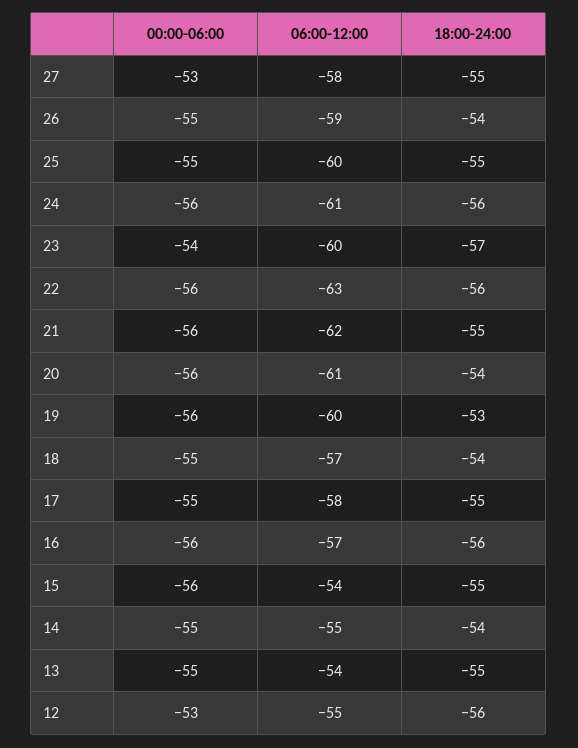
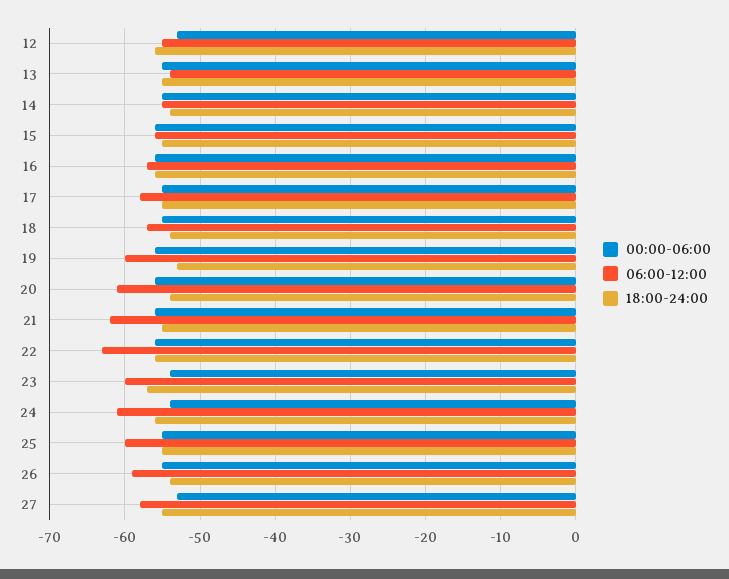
00:00-06:00, 24: -56 -> -54
06:00-12:00, 15: -54 -> -56

